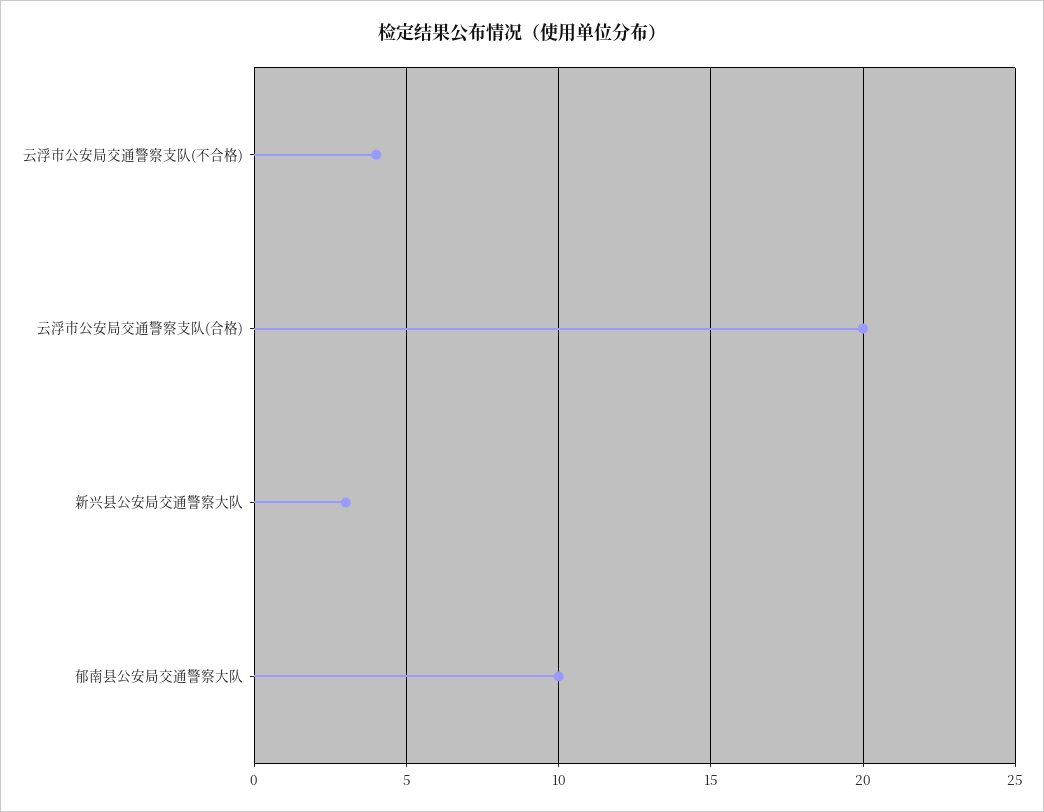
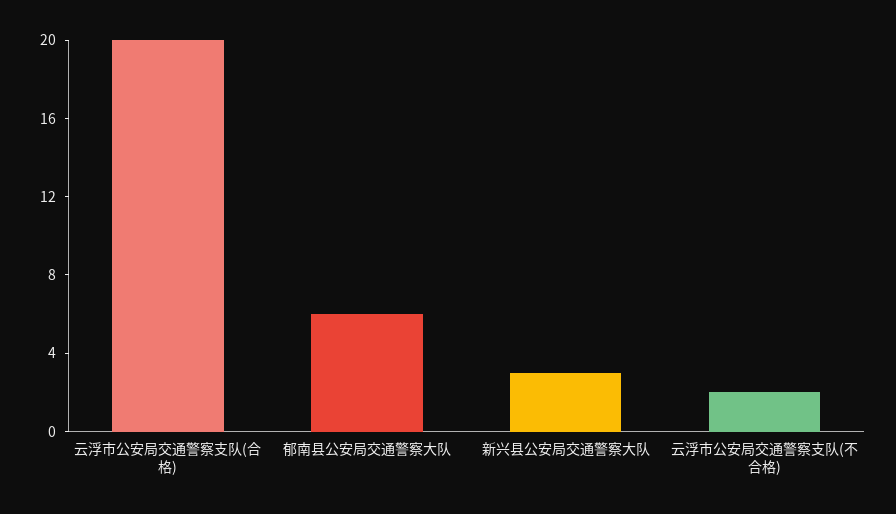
云浮市公安局交通警察支队(不合格): 4 -> 2
郁南县公安局交通警察大队: 10 -> 6

